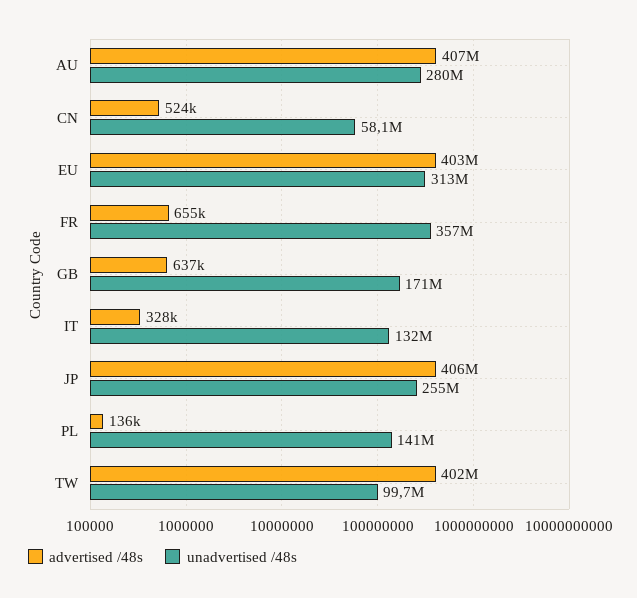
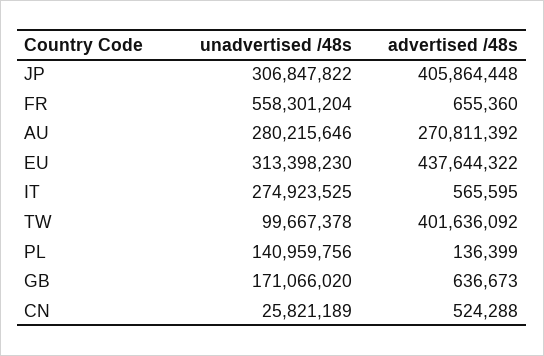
advertised /48s, AU: 407000000 -> 270811392
unadvertised /48s, CN: 58100000 -> 25821189
advertised /48s, EU: 403000000 -> 437644322
unadvertised /48s, FR: 357000000 -> 558301204
advertised /48s, IT: 328000 -> 565595
unadvertised /48s, IT: 132000000 -> 274923525
unadvertised /48s, JP: 255000000 -> 306847822

